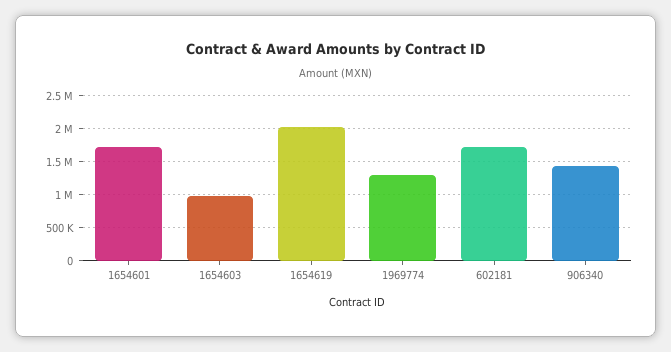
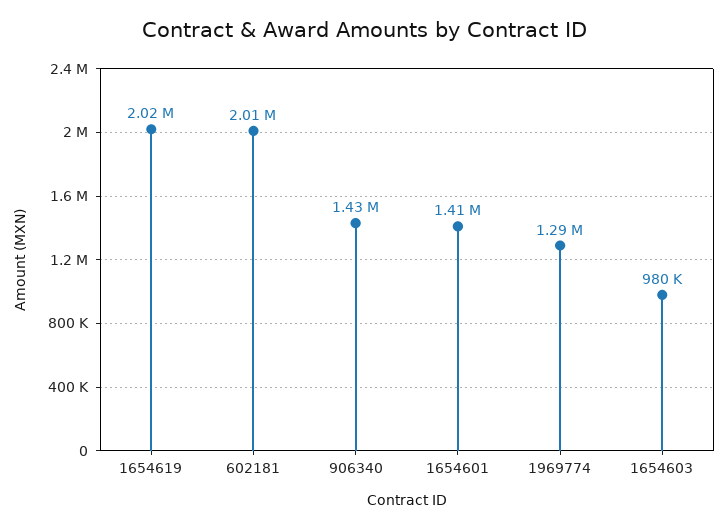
1654601: 1700000 -> 1410000
602181: 1700000 -> 2010000

